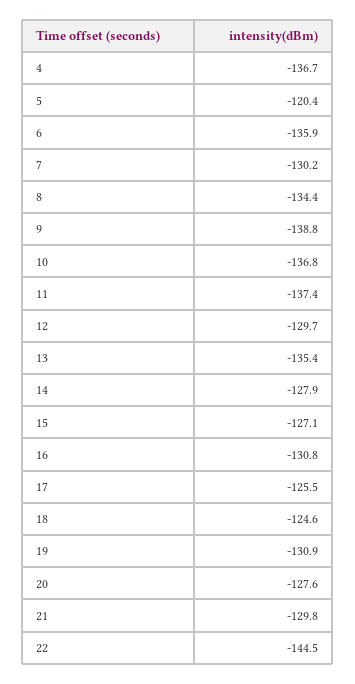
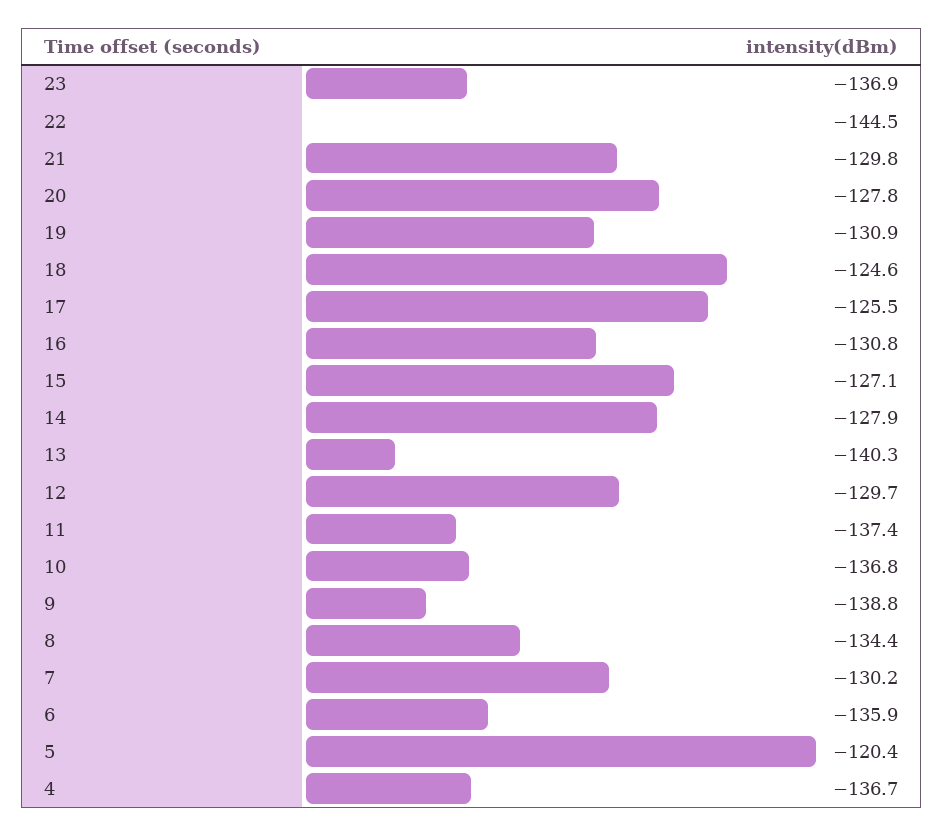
13: -135.4 -> -140.3
20: -127.6 -> -127.8
23: none -> -136.9

